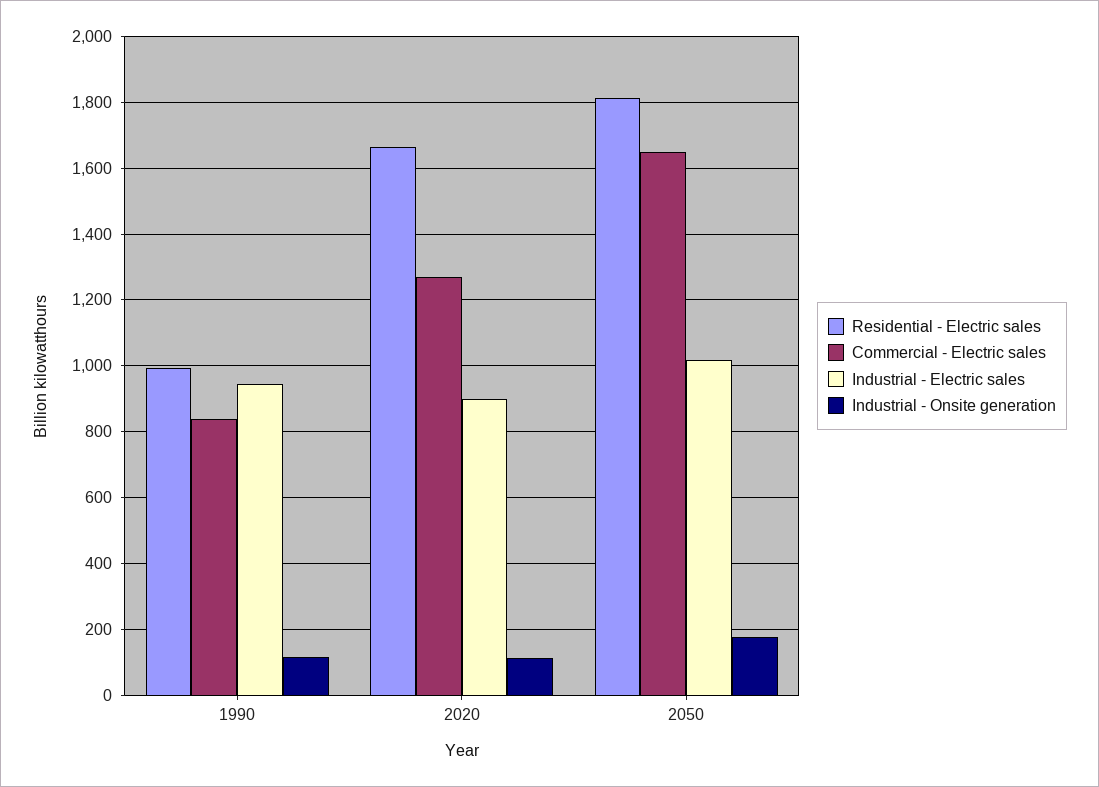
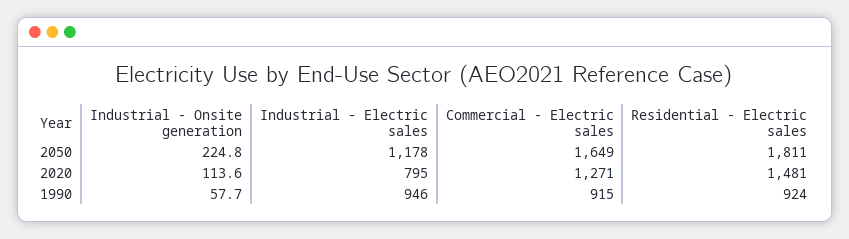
Residential - Electric sales, 1990: 1000 -> 924
Commercial - Electric sales, 1990: 840 -> 915
Industrial - Onsite generation, 1990: 120 -> 57.7
Residential - Electric sales, 2020: 1660 -> 1481
Industrial - Electric sales, 2020: 900 -> 795
Industrial - Electric sales, 2050: 1020 -> 1178
Industrial - Onsite generation, 2050: 180 -> 224.8

